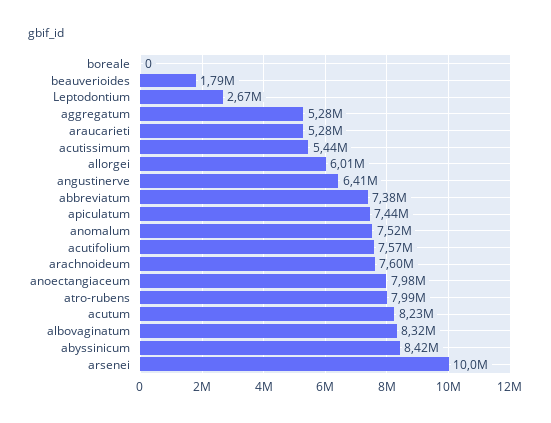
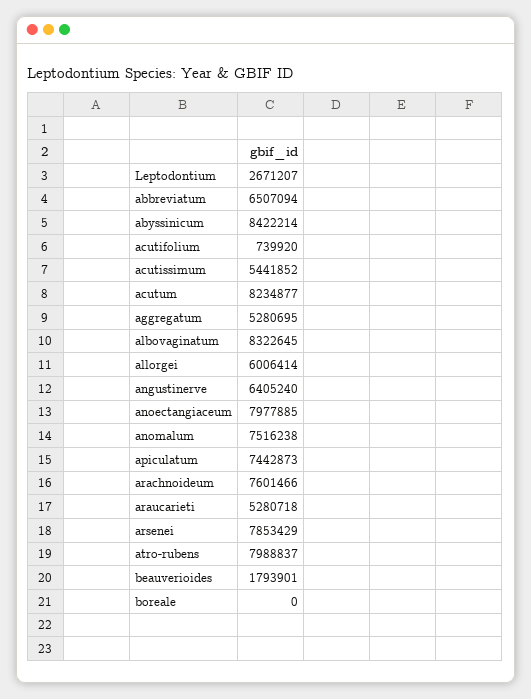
abbreviatum: 7380000 -> 6507094
acutifolium: 7570000 -> 739920
arsenei: 10000000 -> 7853429

